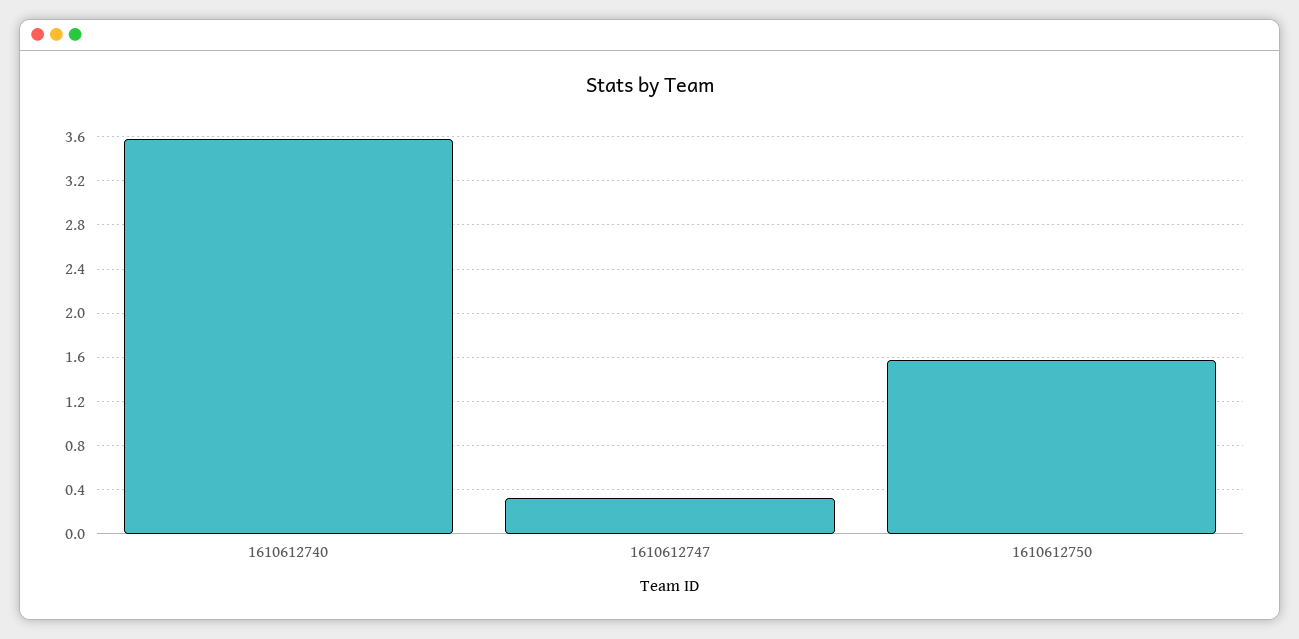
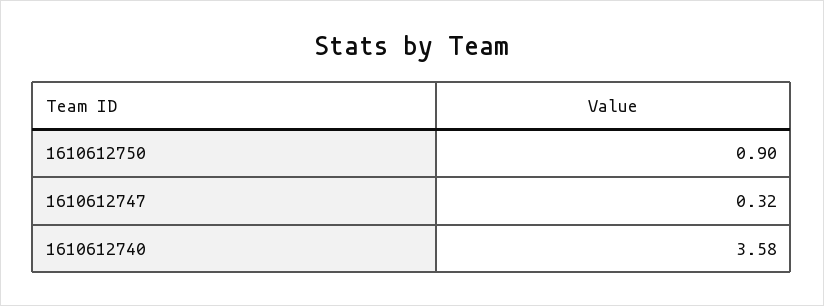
1610612750: 1.6 -> 0.9

